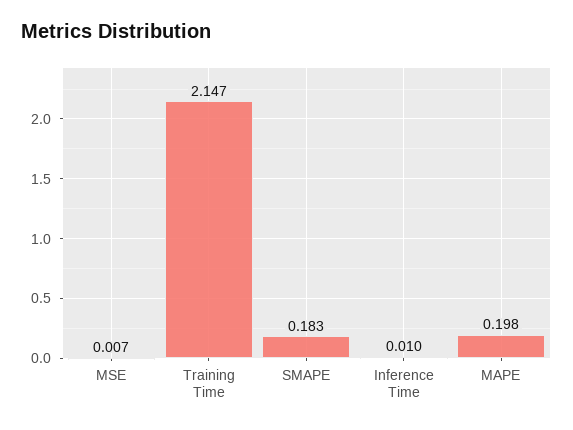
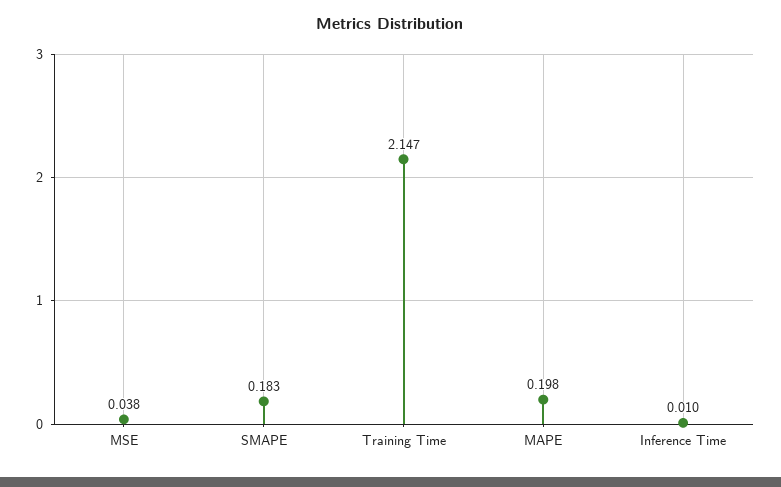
MSE: 0.007 -> 0.038

